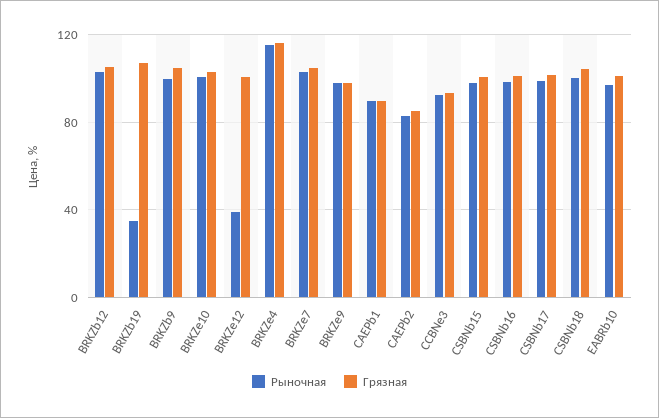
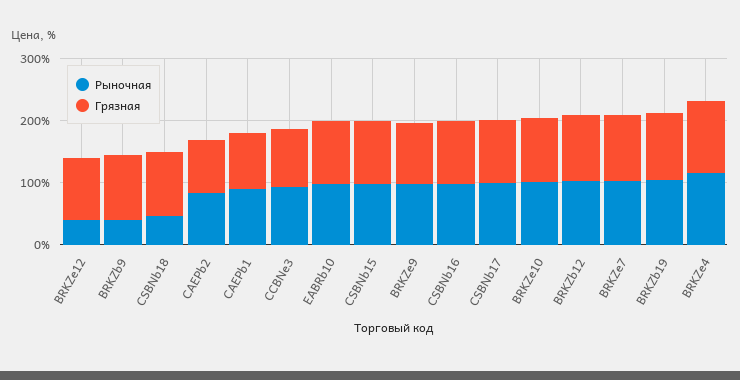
Рыночная, BRKZb19: 35 -> 100
Рыночная, BRKZb9: 100 -> 40
Рыночная, CSBNb18: 100 -> 40

